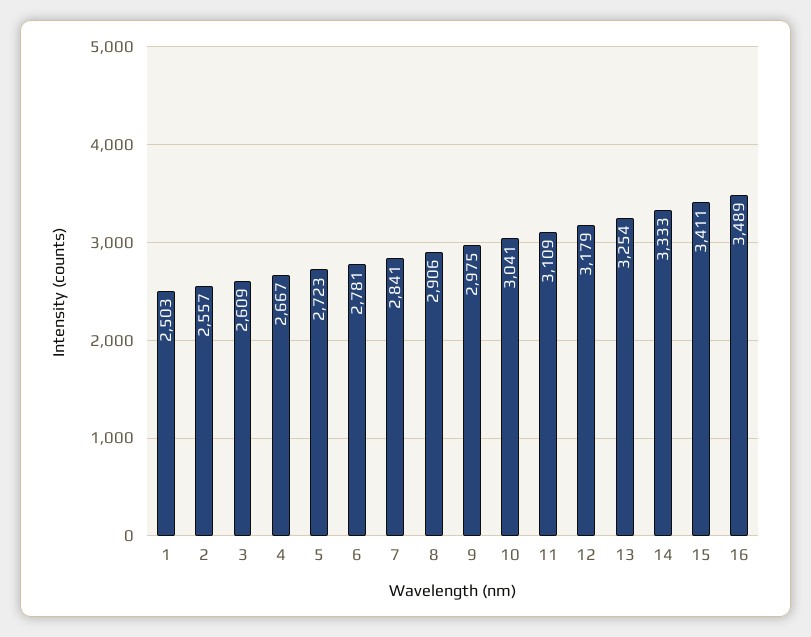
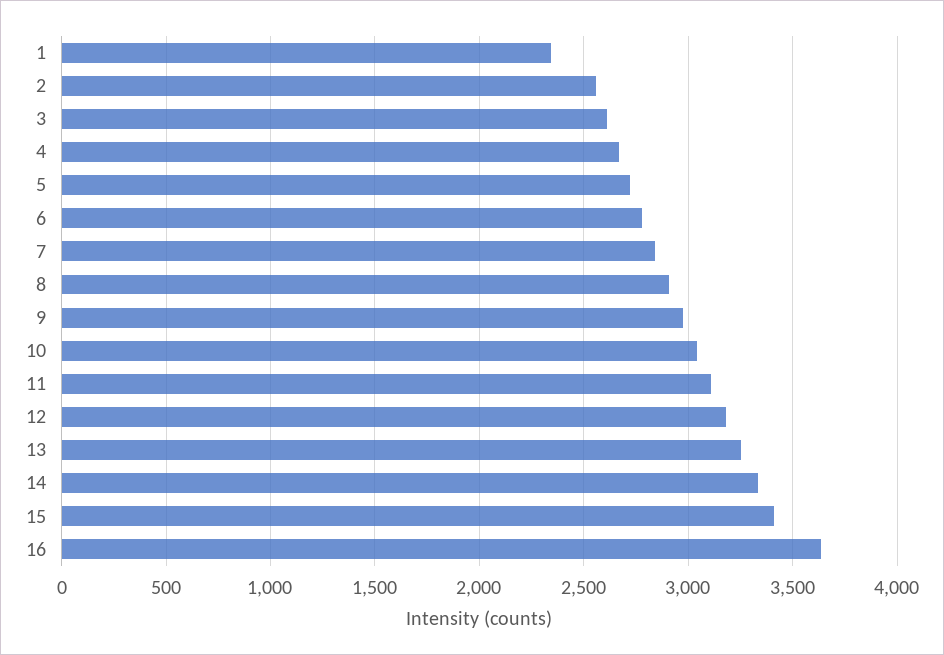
1: 2503 -> 2350
16: 3489 -> 3650

